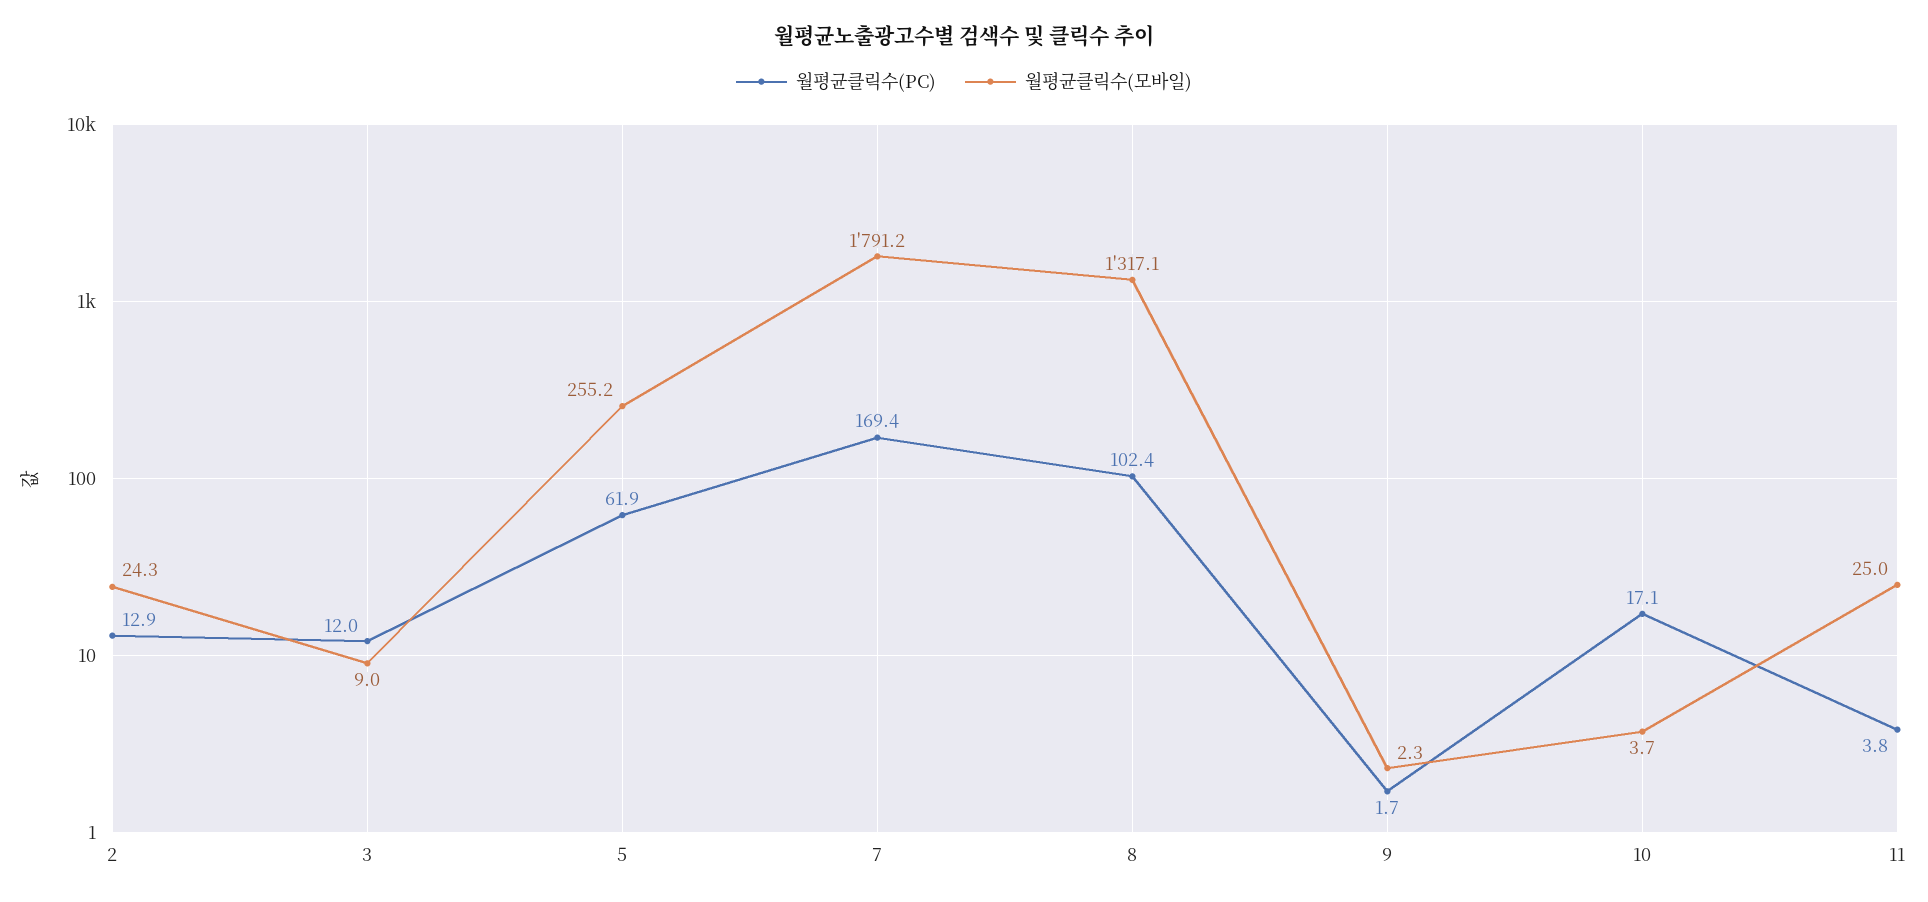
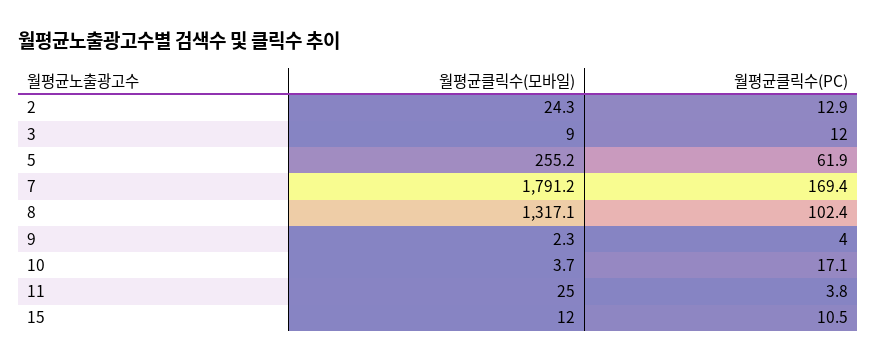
월평균클릭수(PC), 9: 1.7 -> 4
월평균클릭수(모바일), 15: none -> 12
월평균클릭수(PC), 15: none -> 10.5

